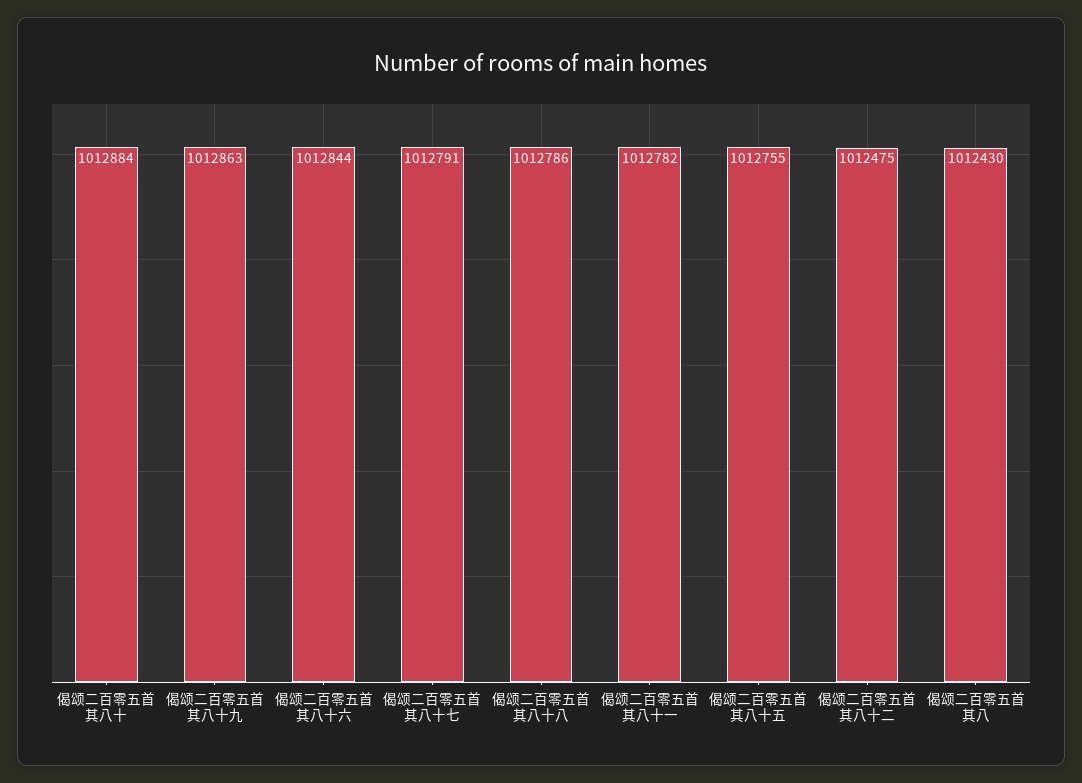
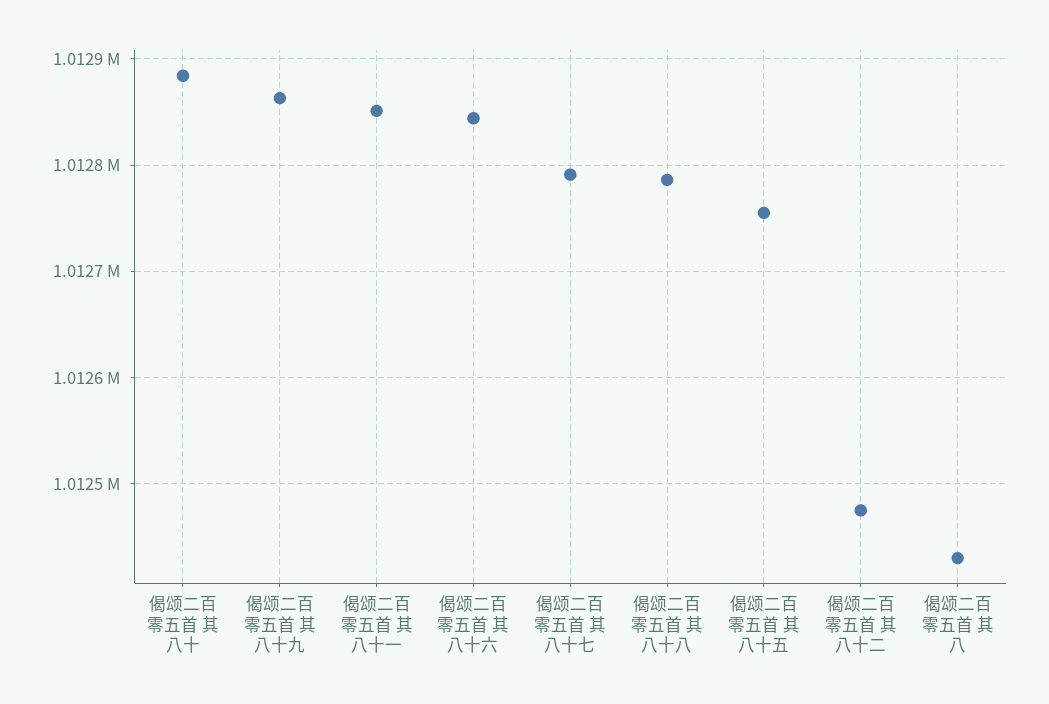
偈颂二百零五首 其八十一: 1012782 -> 1012850

